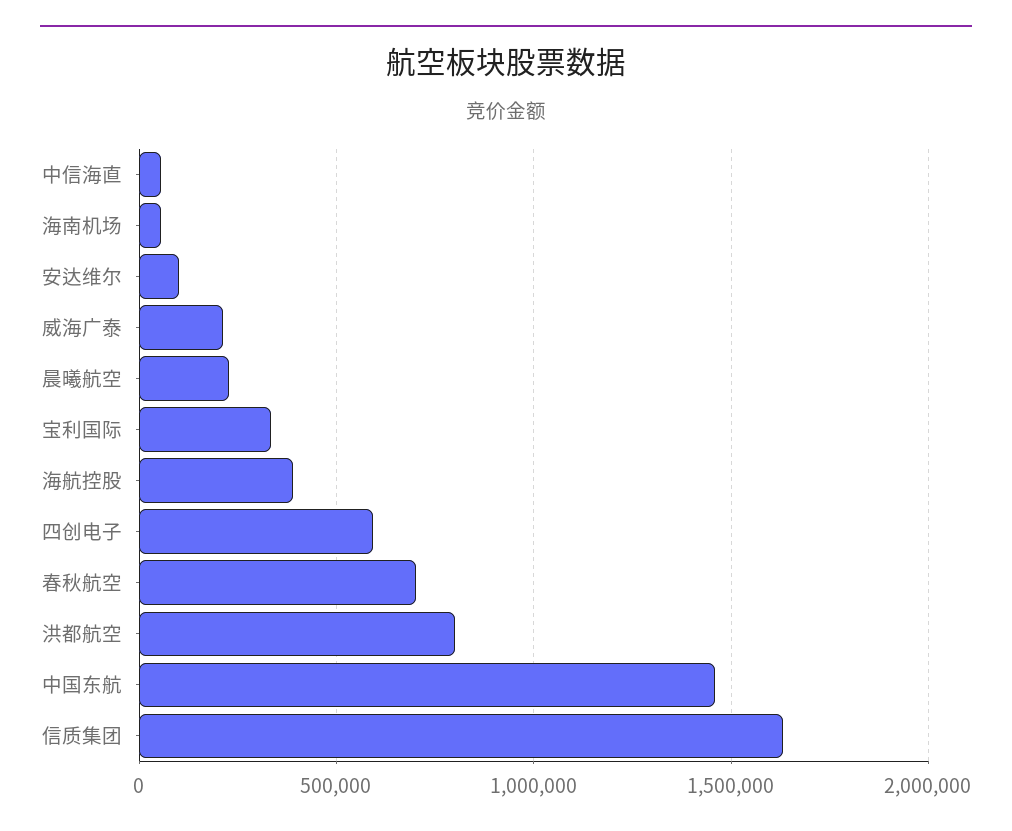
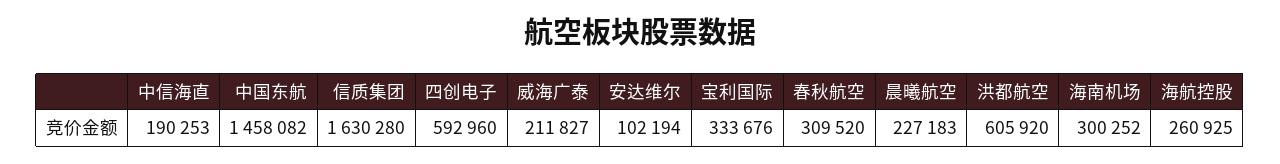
中信海直: 50000 -> 190253
海南机场: 50000 -> 300252
海航控股: 400000 -> 260925
春秋航空: 700000 -> 309520
洪都航空: 800000 -> 605920

